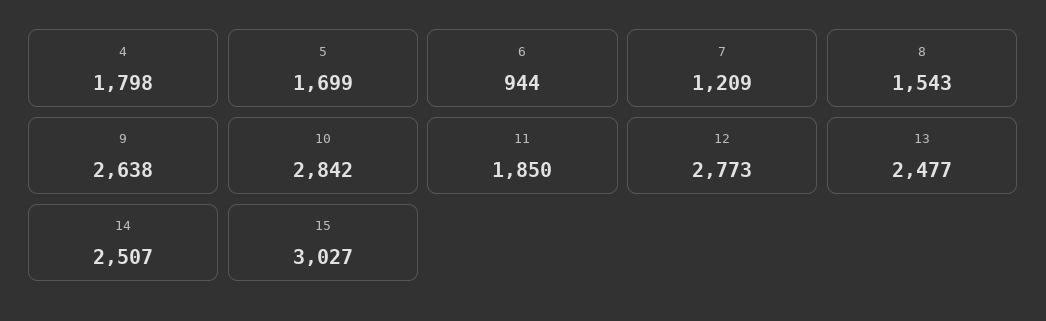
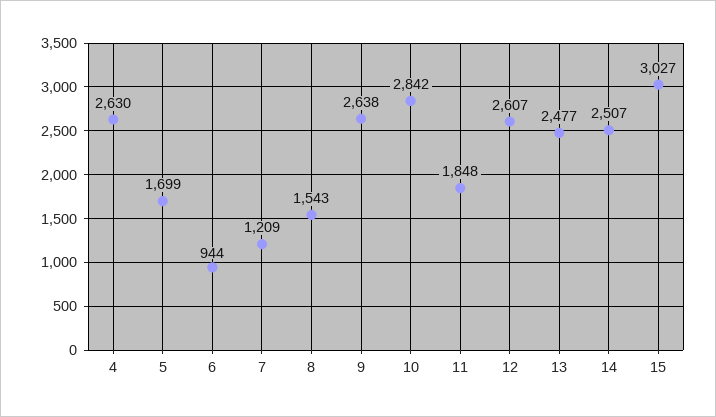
4: 1798 -> 2630
11: 1850 -> 1848
12: 2773 -> 2607

